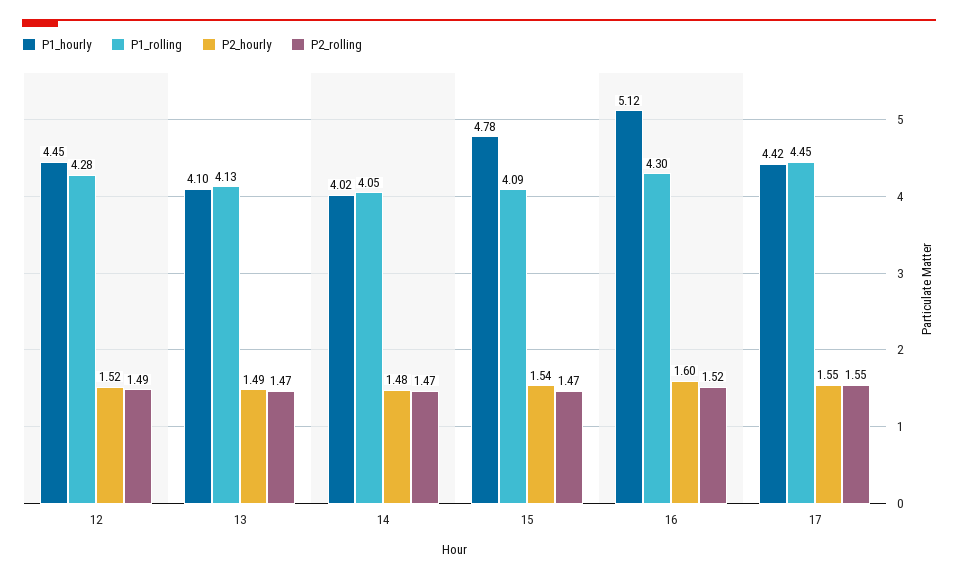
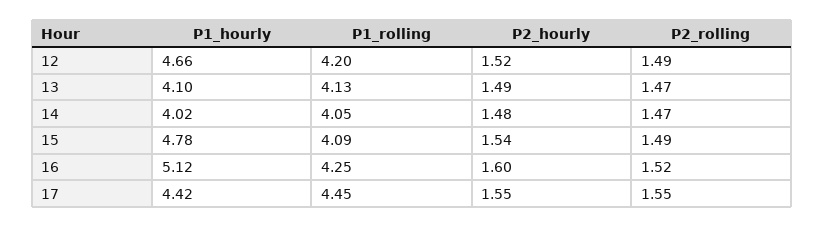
P1_hourly, 12: 4.45 -> 4.66
P1_rolling, 12: 4.28 -> 4.2
P2_rolling, 15: 1.47 -> 1.49
P1_rolling, 16: 4.3 -> 4.25

